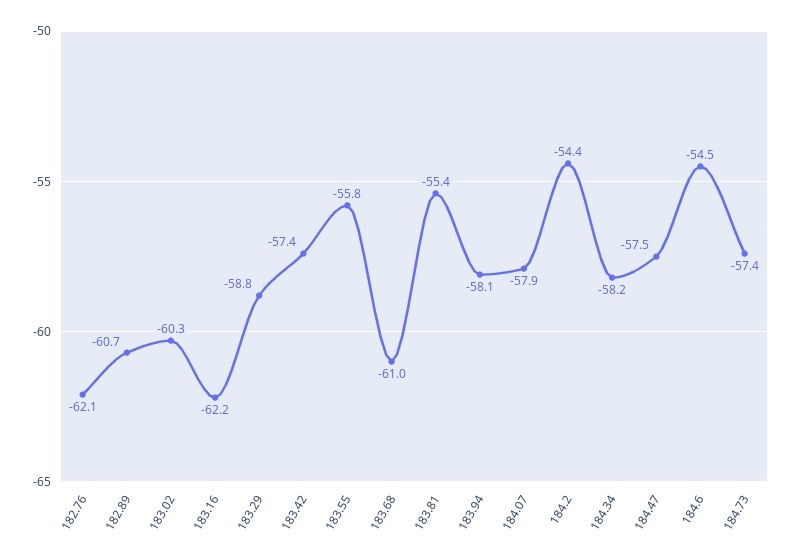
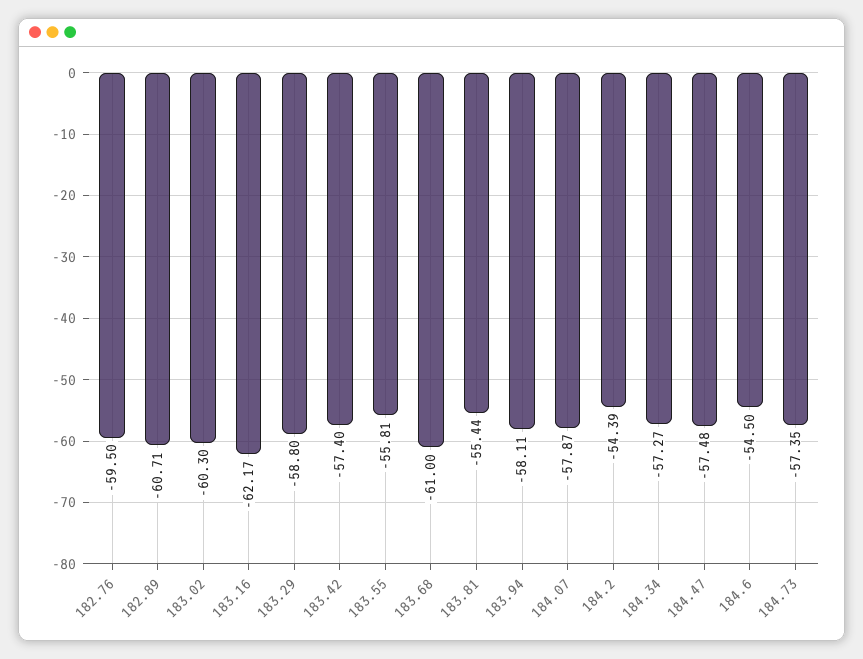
182.76: -62.1 -> -59.5
184.34: -58.2 -> -57.27

